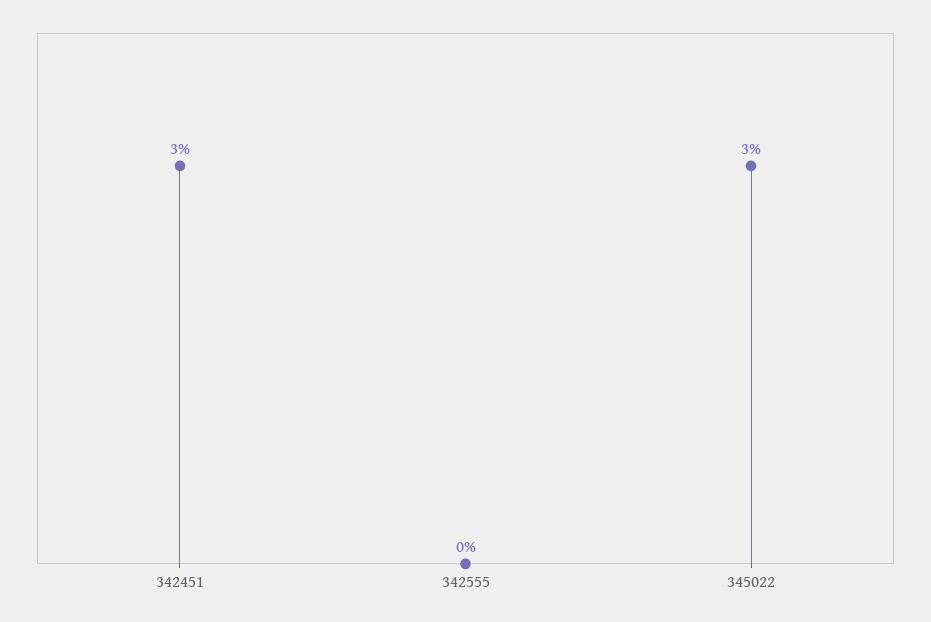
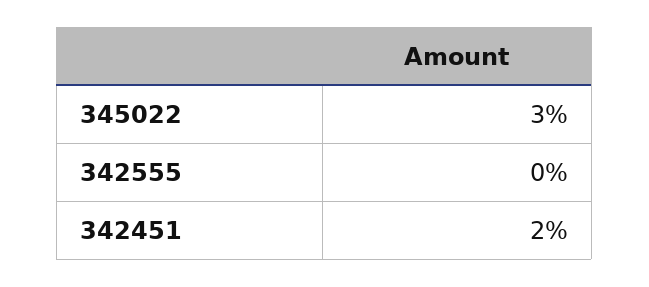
342451: 3 -> 2

